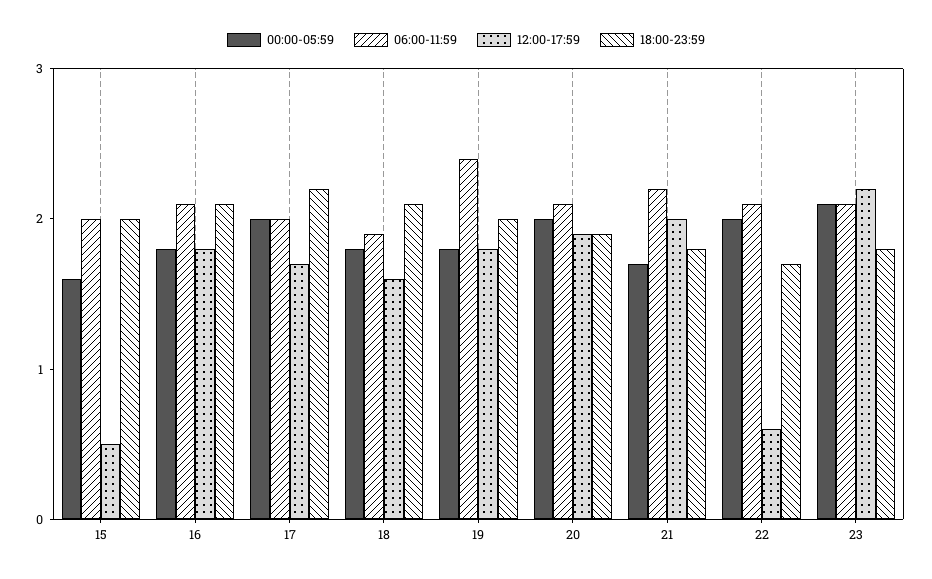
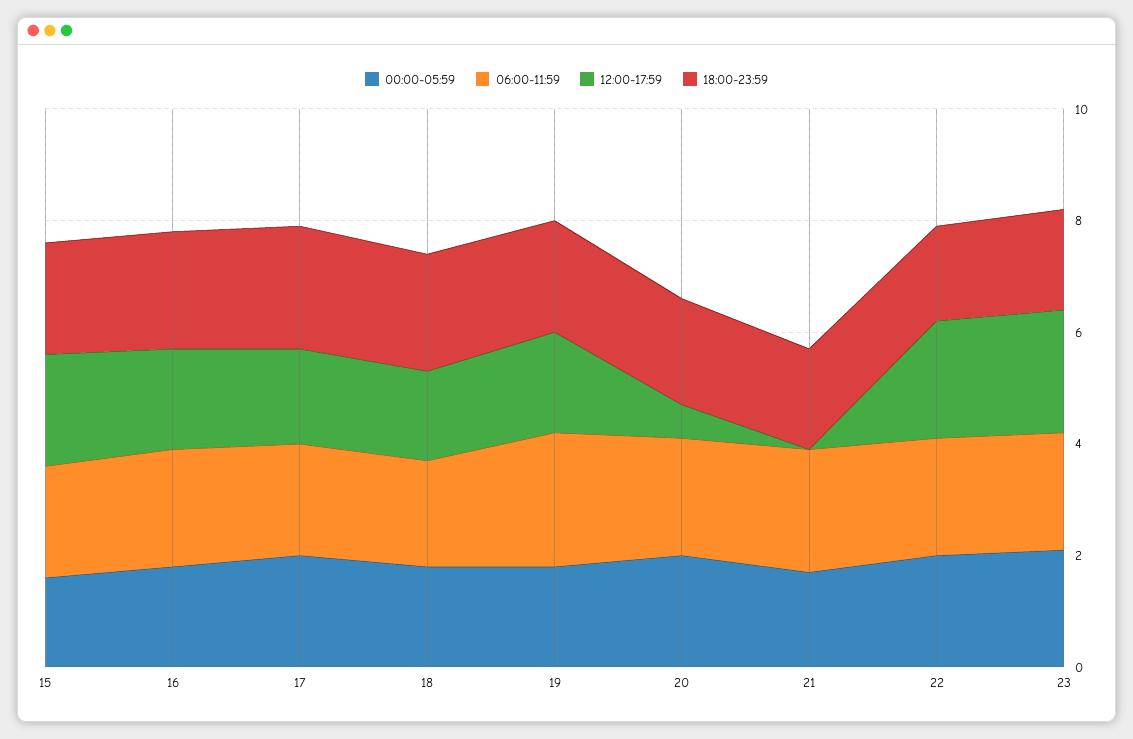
12:00-17:59, 15: 0.5 -> 2
12:00-17:59, 20: 1.9 -> 0.5
12:00-17:59, 21: 2 -> 0
12:00-17:59, 22: 0.6 -> 2

